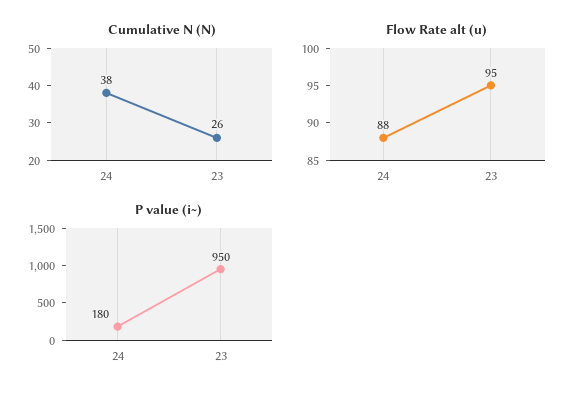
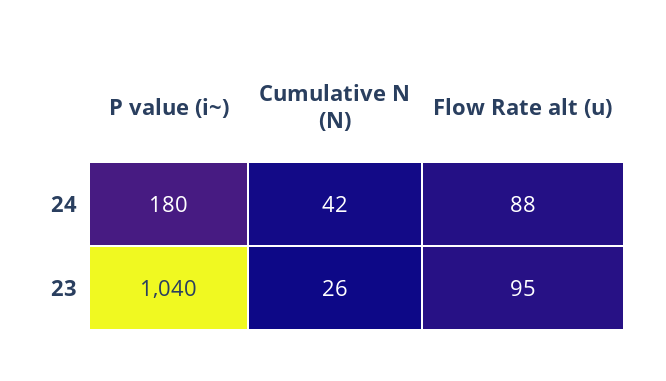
Cumulative N (N), 24: 38 -> 42
P value (i~), 23: 950 -> 1040

